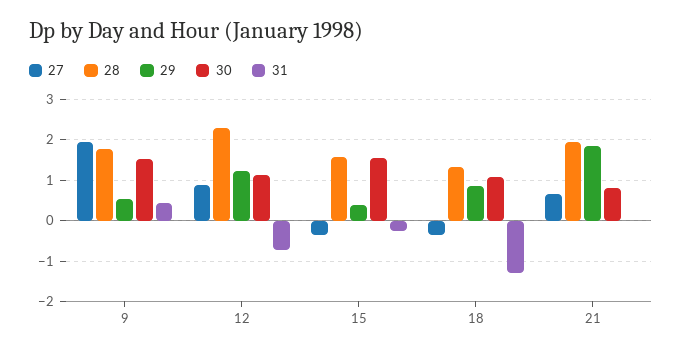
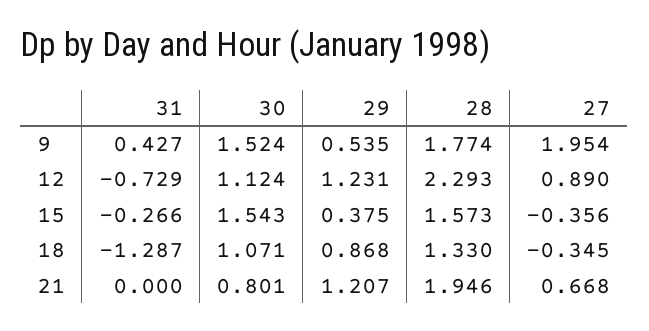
29, 21: 1.8 -> 1.207

